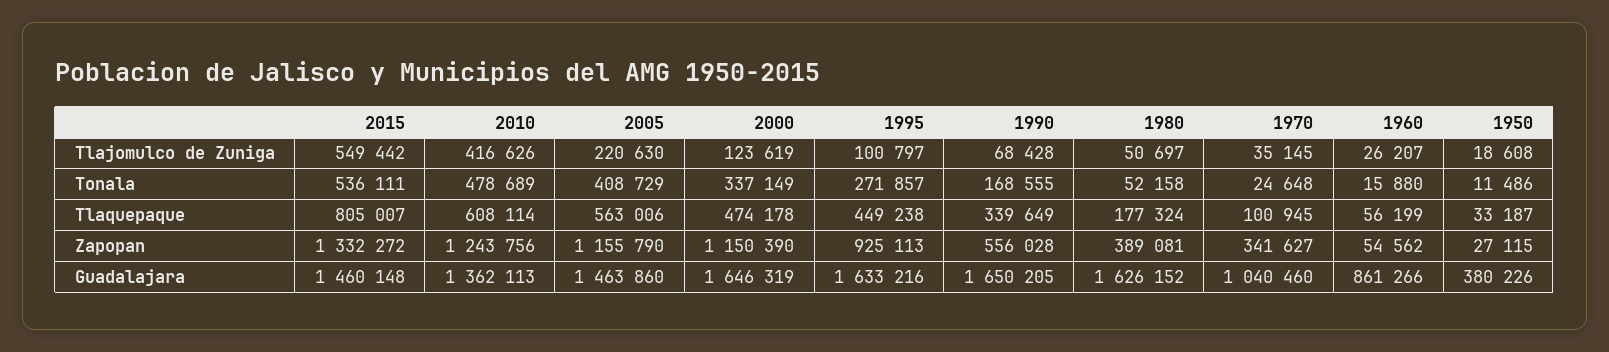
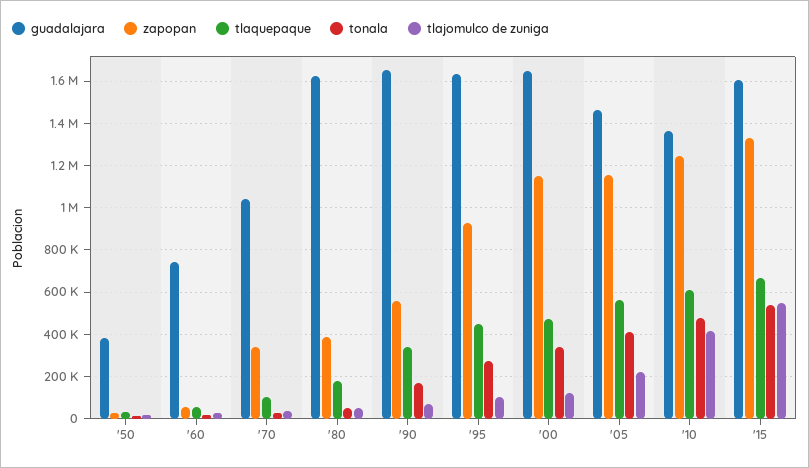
Tlaquepaque, 2015: 805007 -> 650000
Guadalajara, 2015: 1460148 -> 1600000
Guadalajara, 1960: 861266 -> 750000

